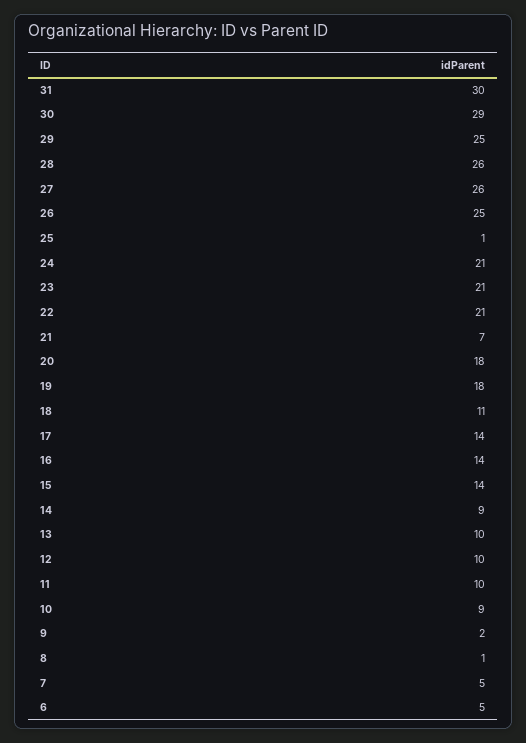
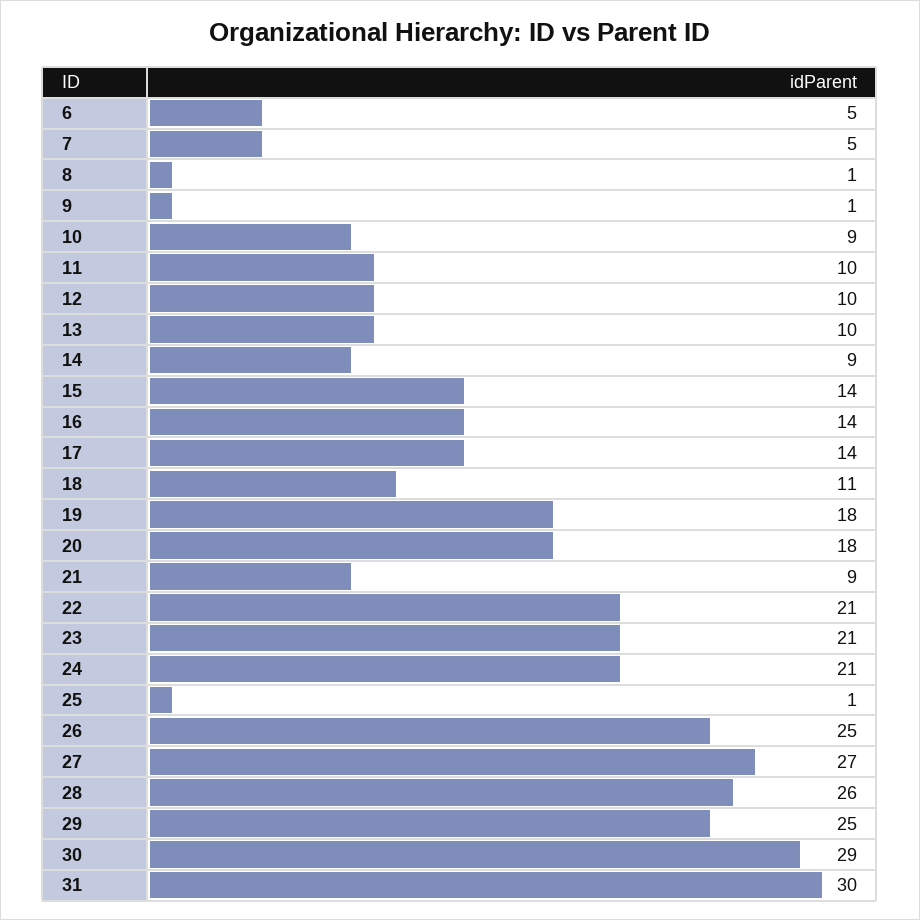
27: 26 -> 27
21: 7 -> 9
9: 2 -> 1

